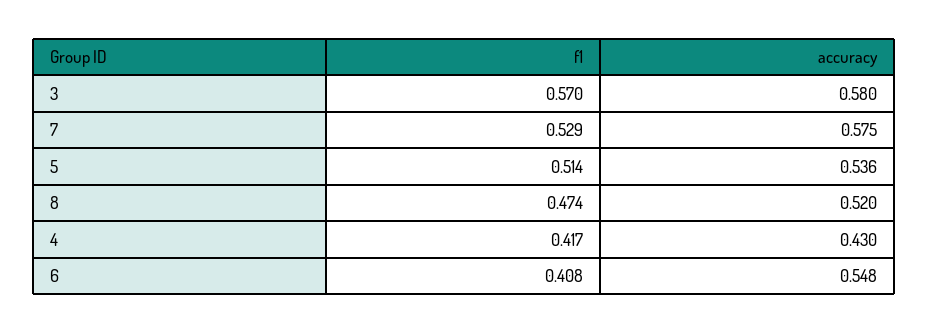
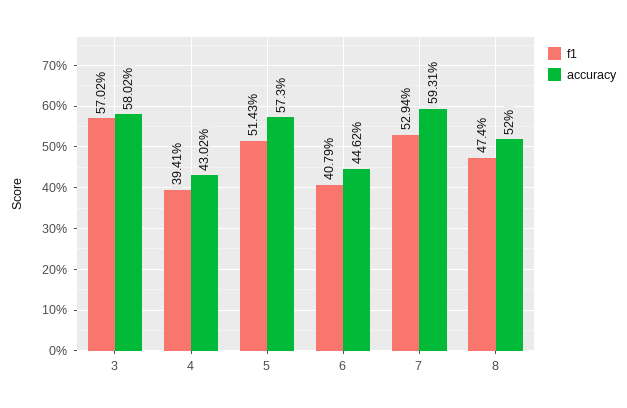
accuracy, 7: 0.575 -> 0.5931
accuracy, 5: 0.536 -> 0.573
f1, 4: 0.417 -> 0.3941
accuracy, 6: 0.548 -> 0.4462

